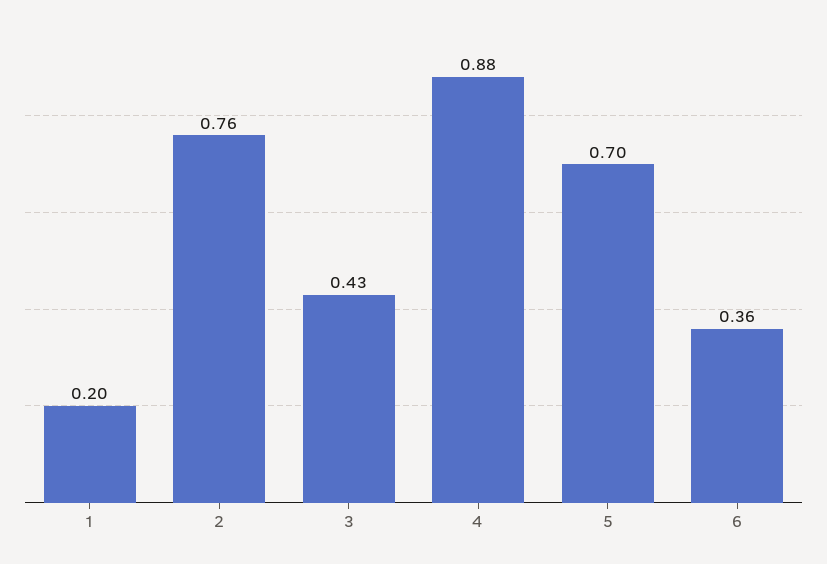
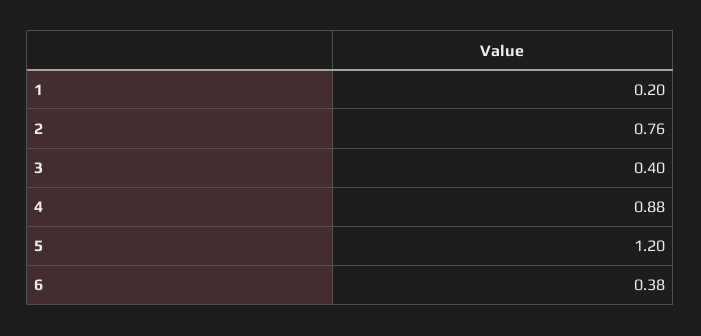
3: 0.43 -> 0.4
5: 0.7 -> 1.2
6: 0.36 -> 0.38

